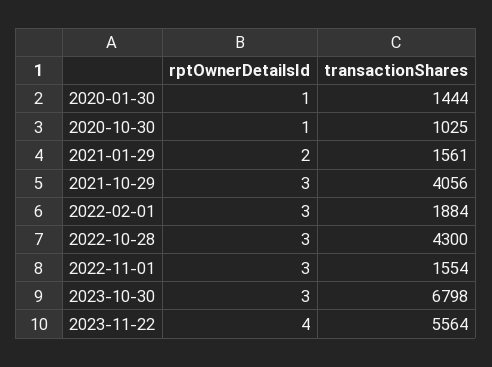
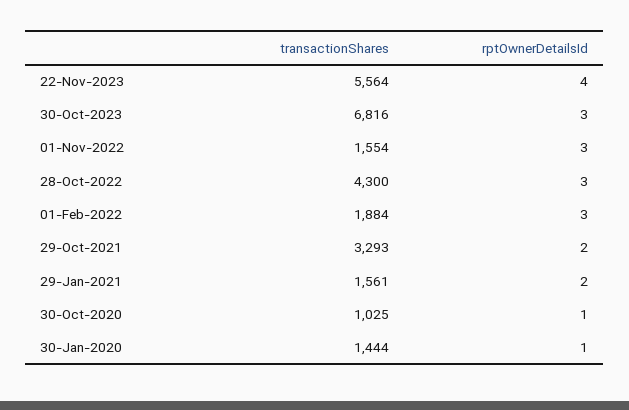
rptOwnerDetailsId, 2021-10-29: 3 -> 2
transactionShares, 2021-10-29: 4056 -> 3293
transactionShares, 2023-10-30: 6798 -> 6816

